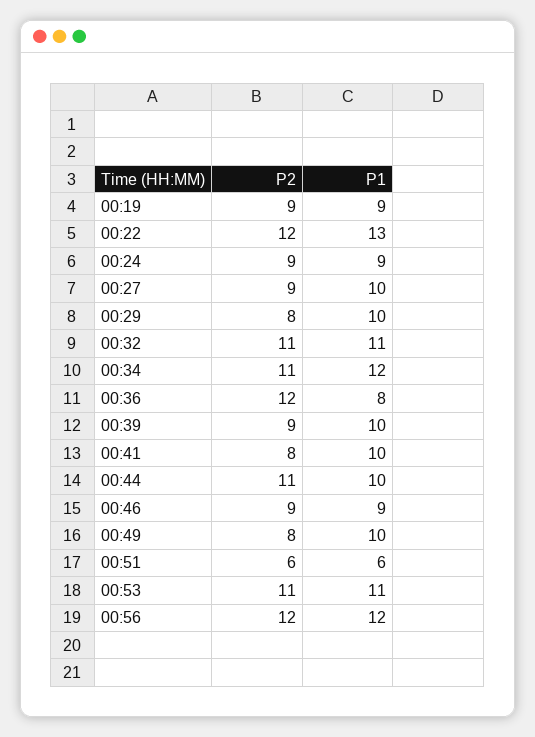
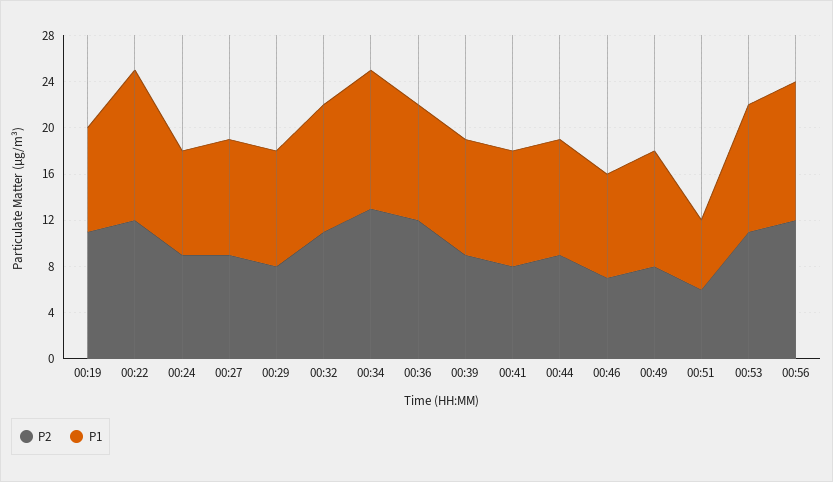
P2, 00:19: 9 -> 11
P2, 00:34: 11 -> 13
P1, 00:36: 8 -> 10
P2, 00:44: 11 -> 9
P2, 00:46: 9 -> 7

